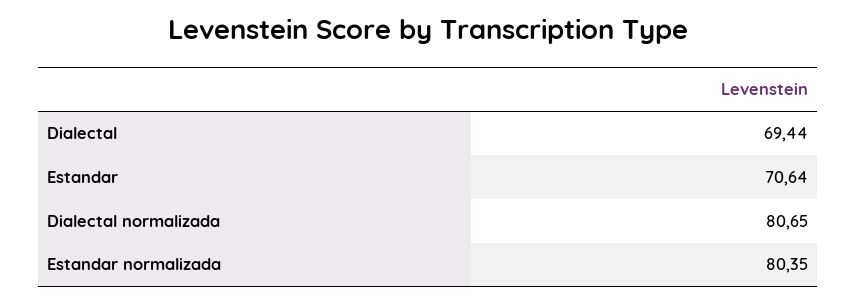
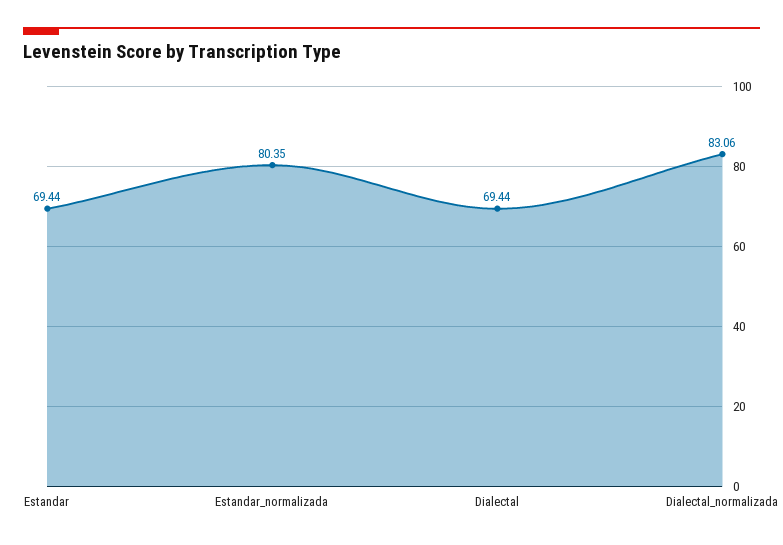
Estandar: 70.64 -> 69.44
Dialectal normalizada: 80.65 -> 83.06

